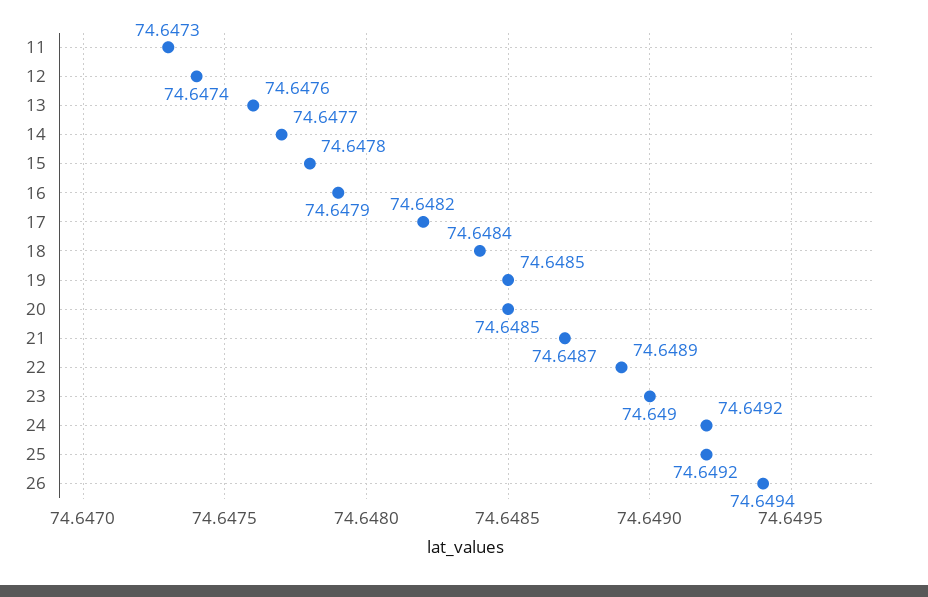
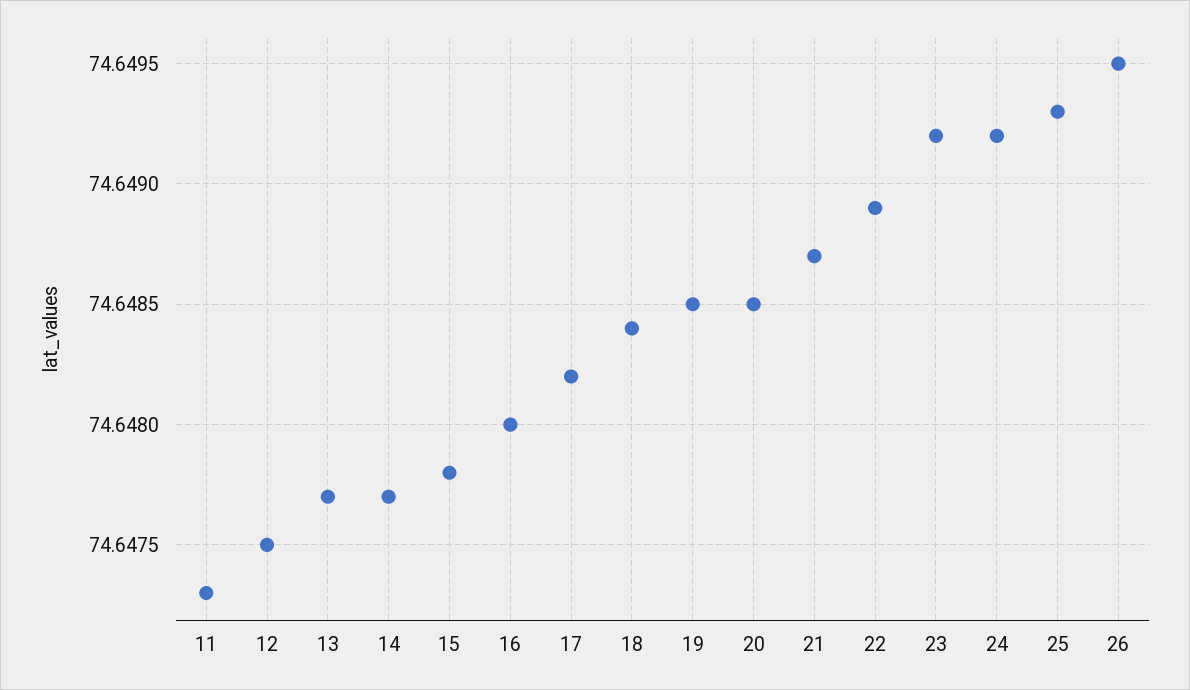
12: 74.6474 -> 74.6475
13: 74.6476 -> 74.6477
16: 74.6479 -> 74.648
23: 74.649 -> 74.6492
25: 74.6492 -> 74.6493
26: 74.6494 -> 74.6495

